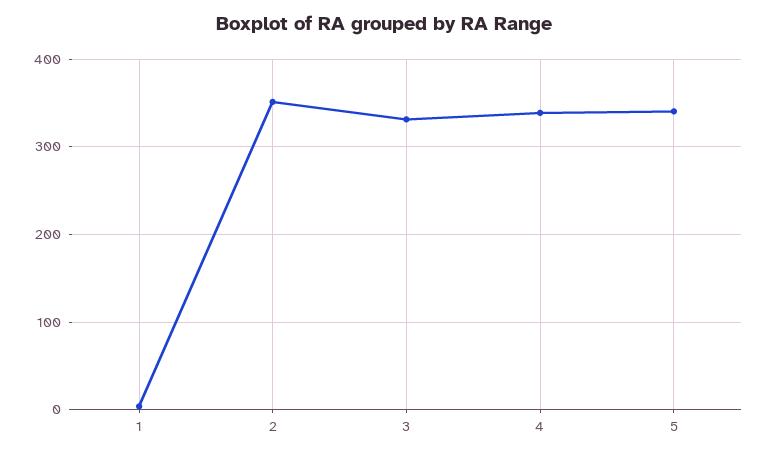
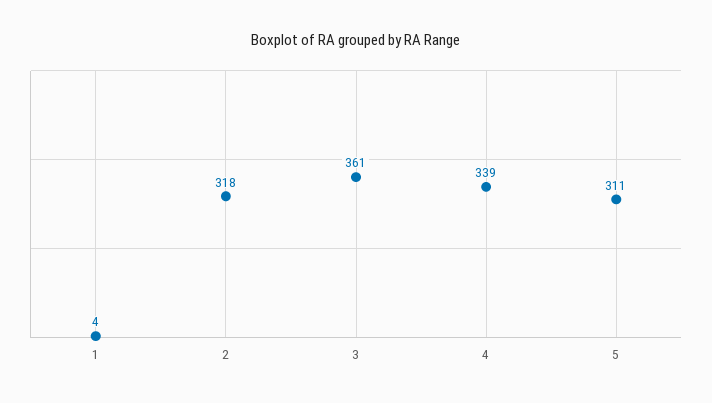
2: 350 -> 318
3: 330 -> 361
5: 340 -> 311

